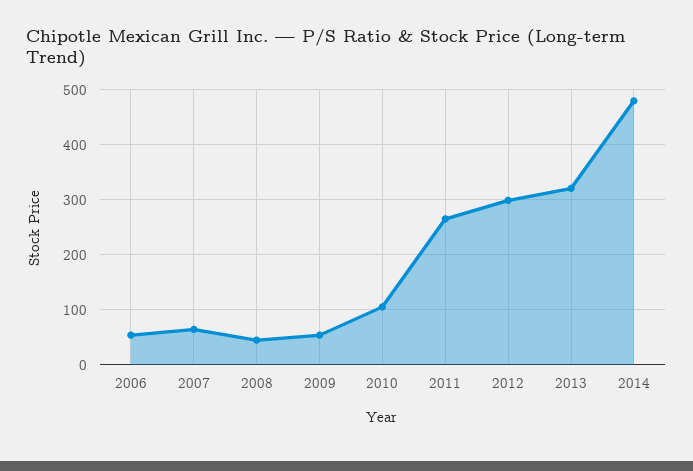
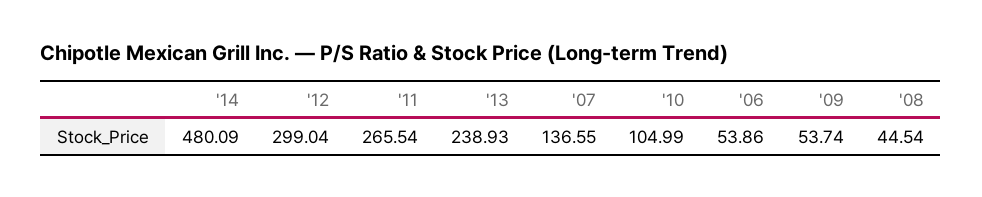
2007: 60 -> 136.55
2013: 320 -> 238.93

